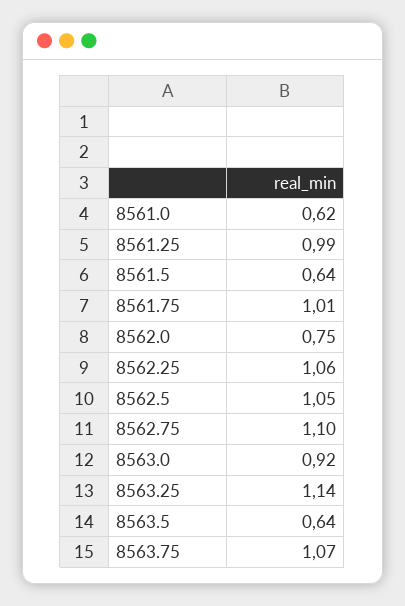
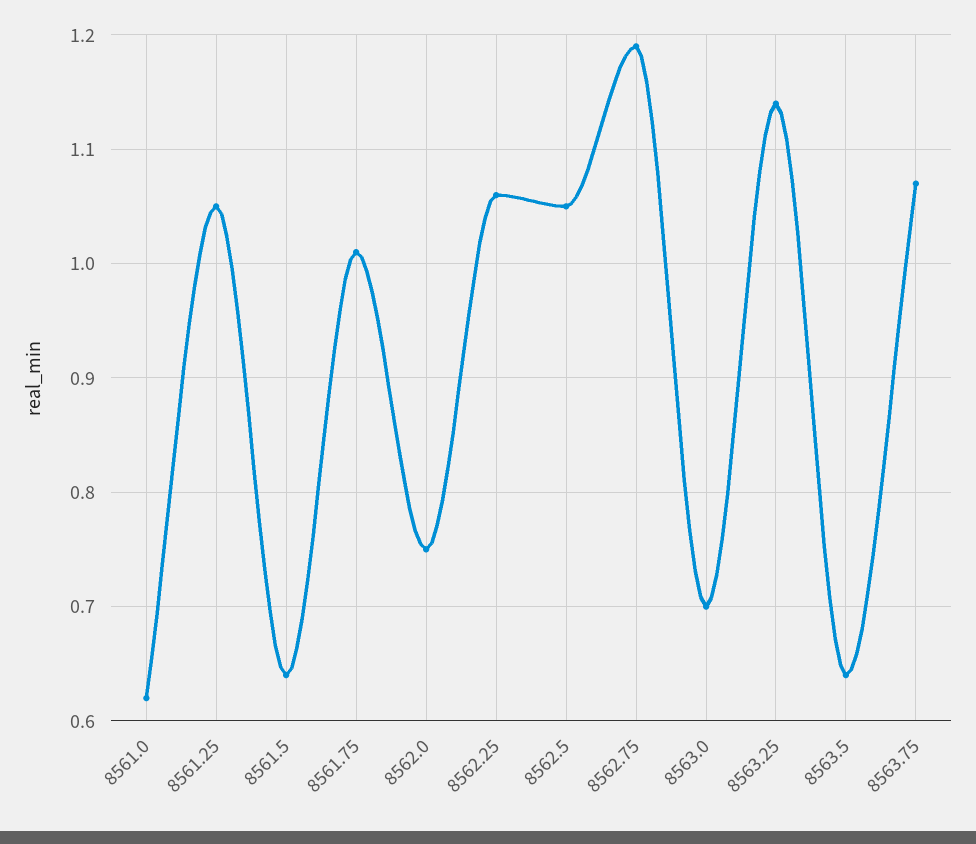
8561.25: 0.99 -> 1.05
8562.75: 1.1 -> 1.19
8563.0: 0.92 -> 0.7

